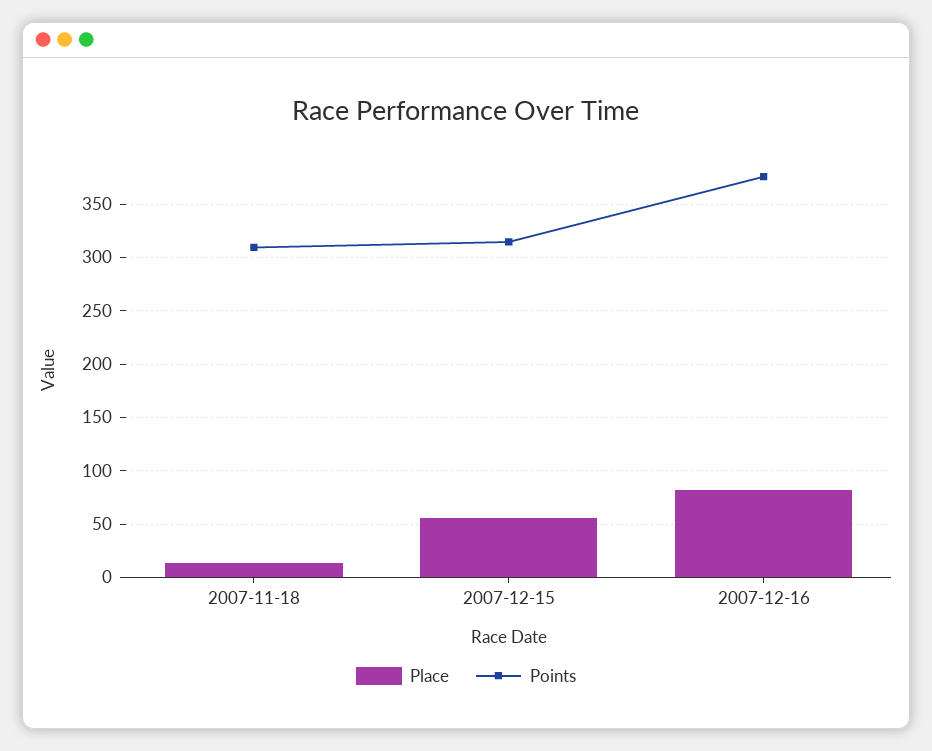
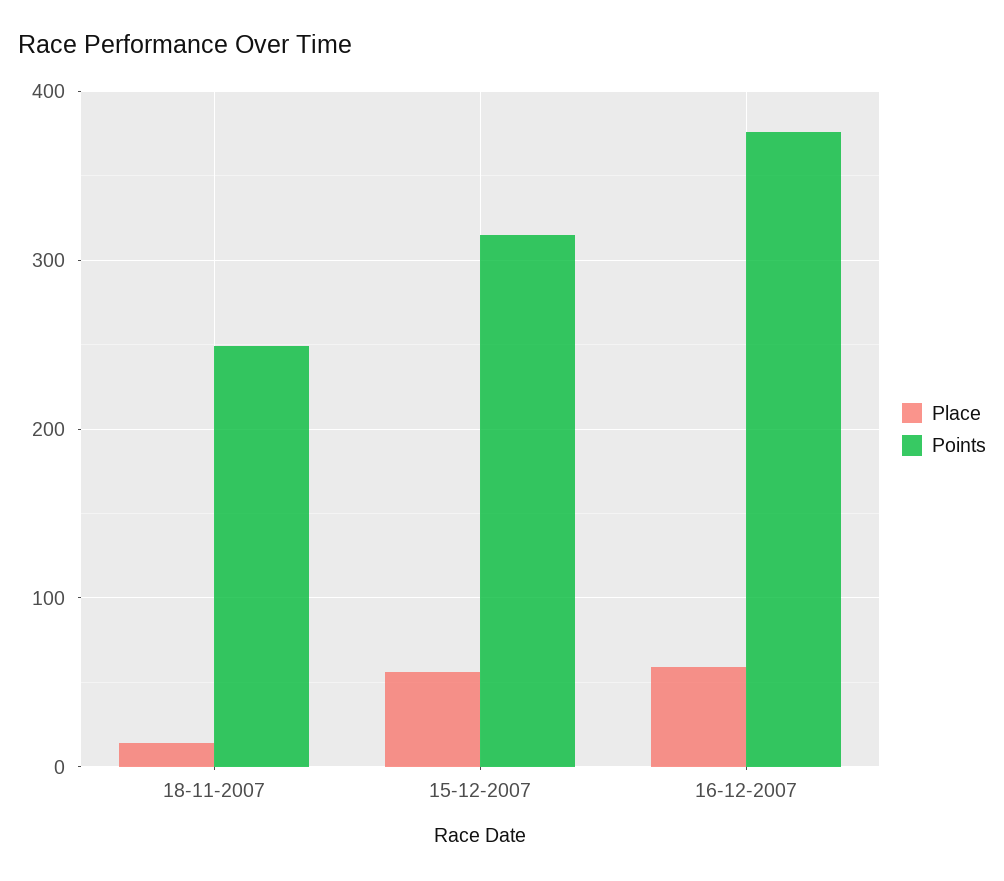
Points, 2007-11-18: 310 -> 250
Place, 2007-12-16: 80 -> 60

